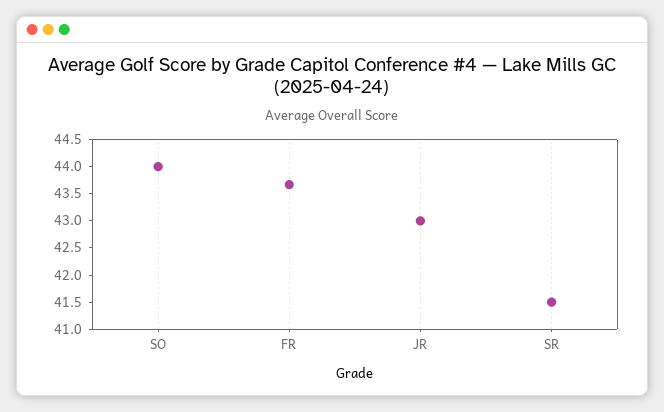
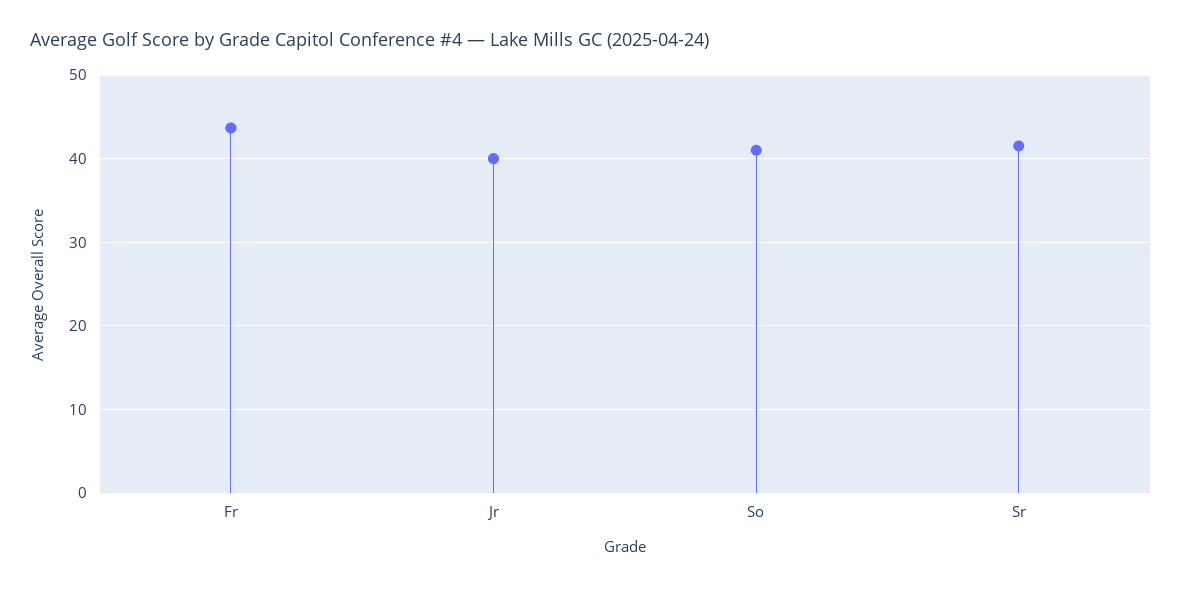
SO: 44 -> 41
JR: 43 -> 40

